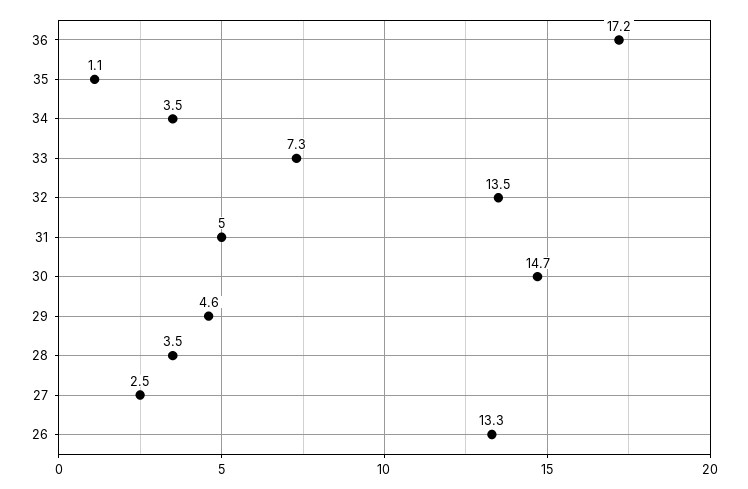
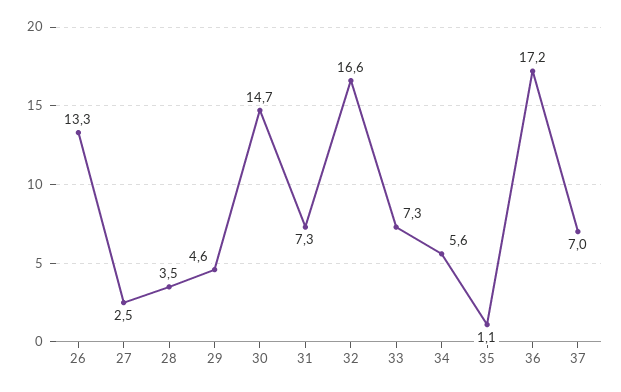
34: 3.5 -> 5.6
32: 13.5 -> 16.6
31: 5 -> 7.3
37: none -> 7

